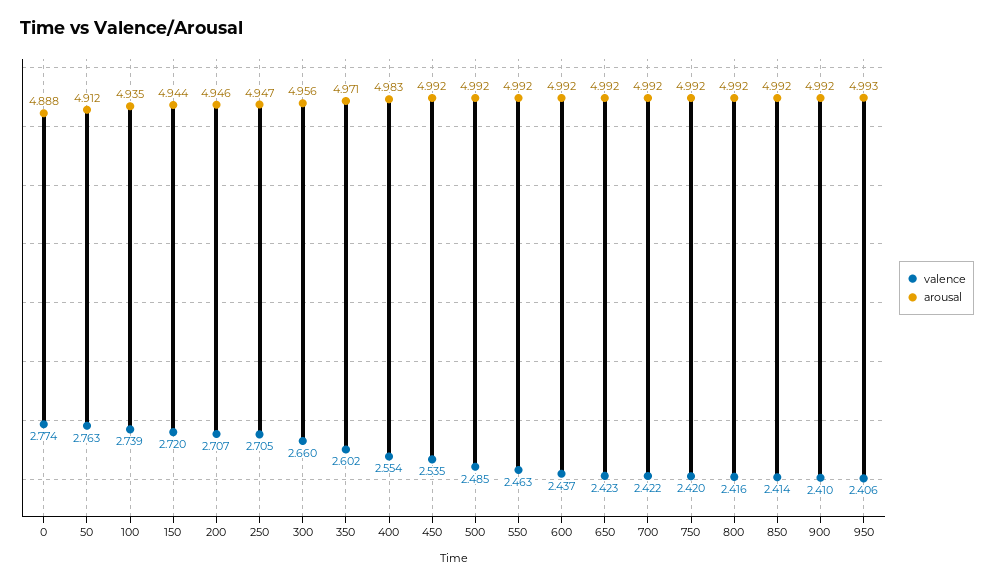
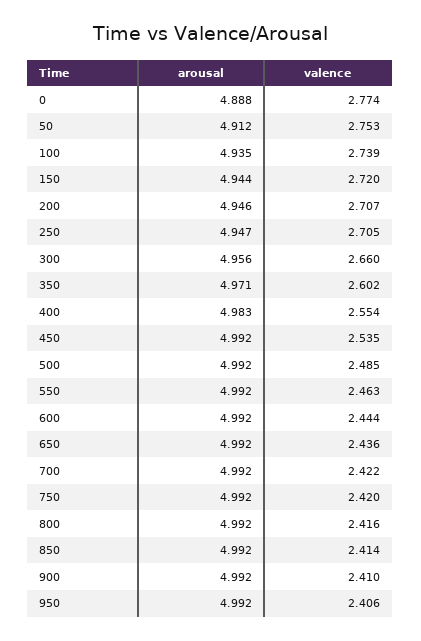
valence, 50: 2.763 -> 2.753
valence, 600: 2.437 -> 2.444
valence, 650: 2.423 -> 2.436
arousal, 950: 4.993 -> 4.992

